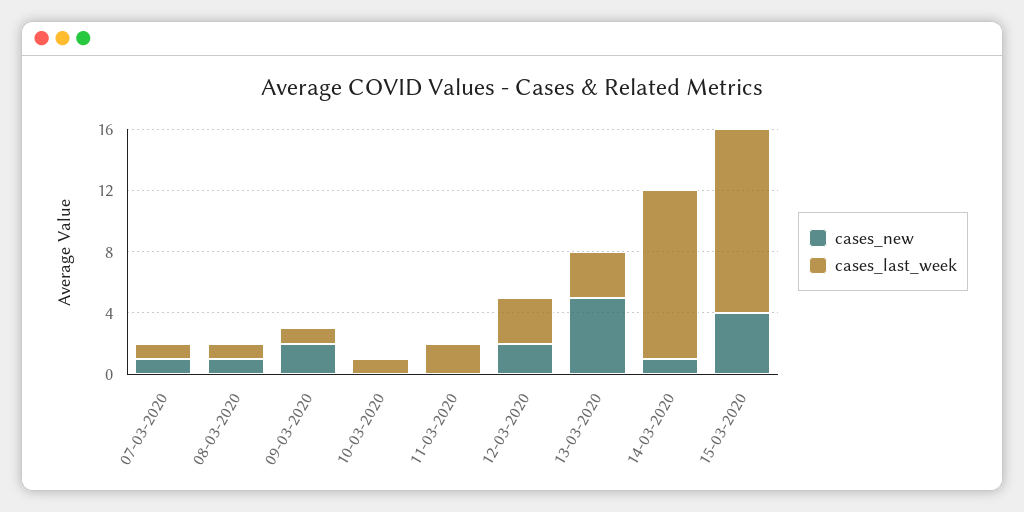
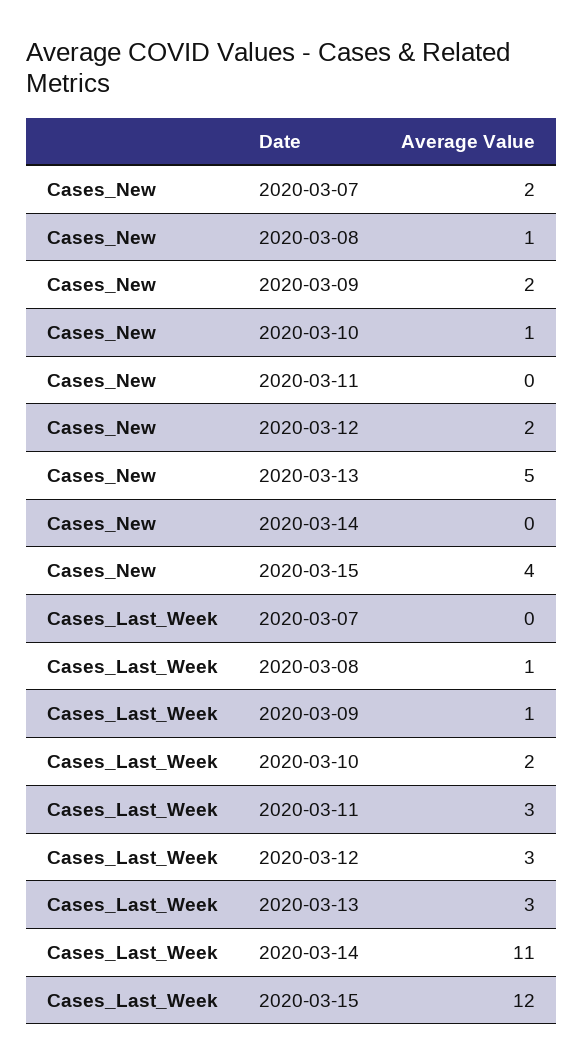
cases_new, 07-03-2020: 1 -> 2
cases_last_week, 07-03-2020: 1 -> 0
cases_new, 10-03-2020: 0 -> 1
cases_last_week, 10-03-2020: 1 -> 2
cases_last_week, 11-03-2020: 2 -> 3
cases_new, 14-03-2020: 1 -> 0

